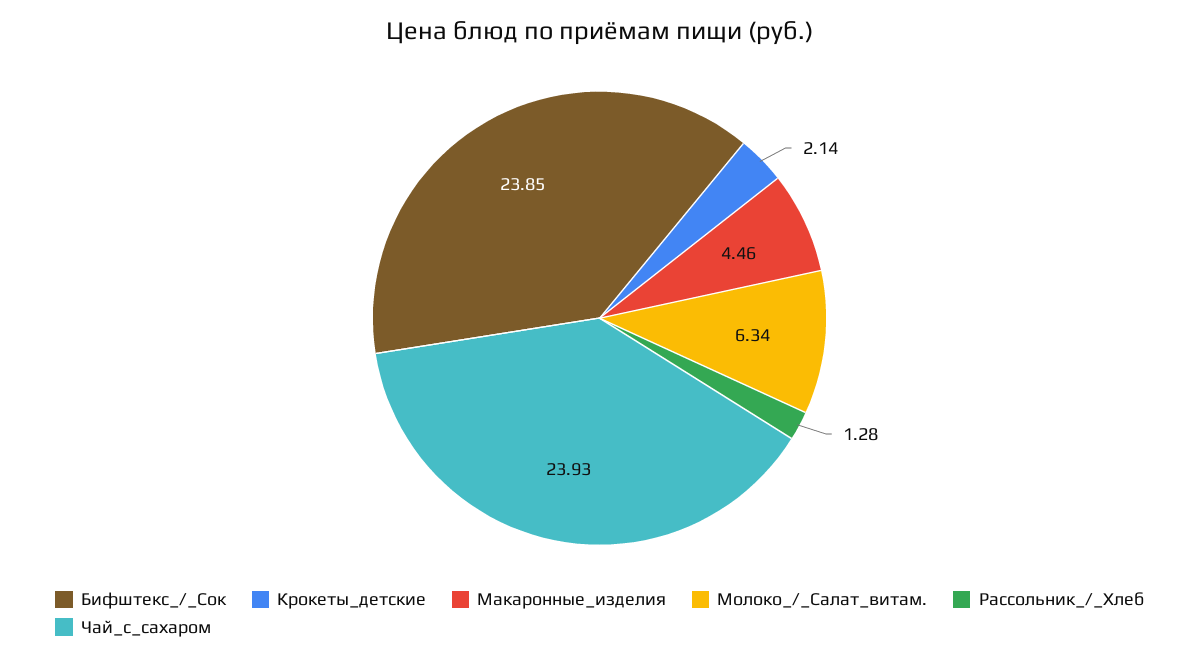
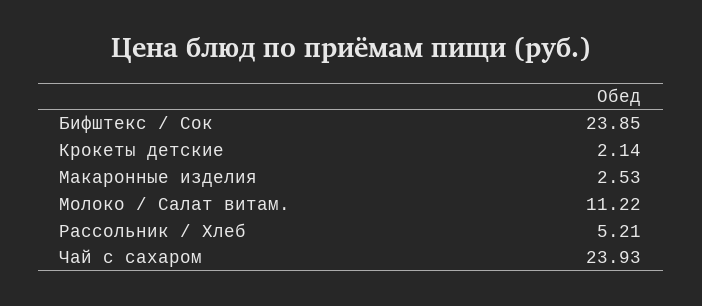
Макаронные_изделия: 4.46 -> 2.53
Молоко_/_Салат_витам.: 6.34 -> 11.22
Рассольник_/_Хлеб: 1.28 -> 5.21

